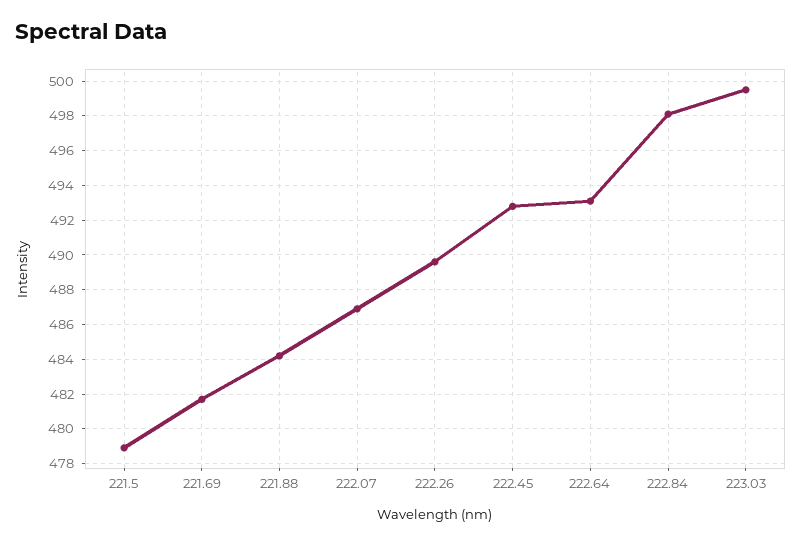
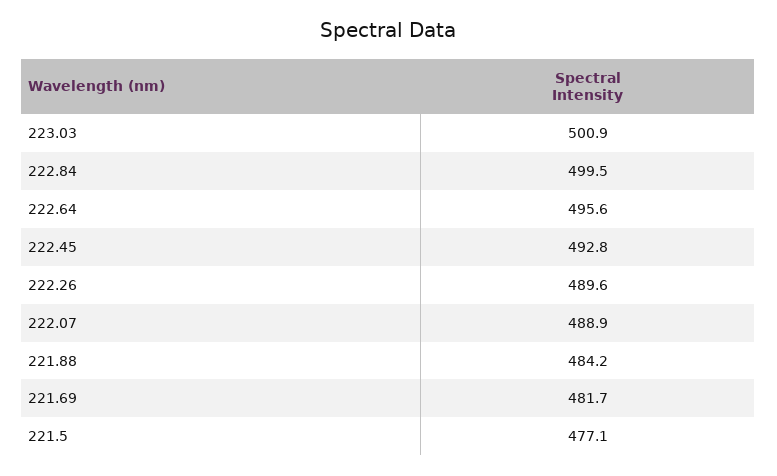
221.5: 479 -> 477.1
222.07: 487 -> 488.9
222.64: 493 -> 495.6
222.84: 498 -> 499.5
223.03: 499.5 -> 500.9

